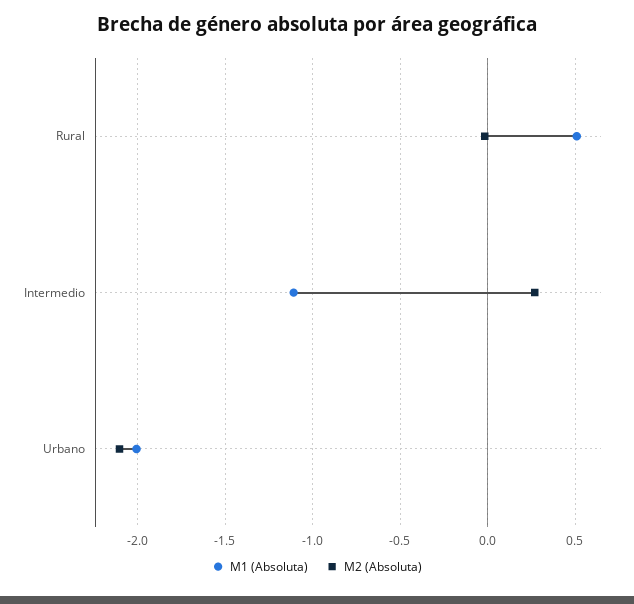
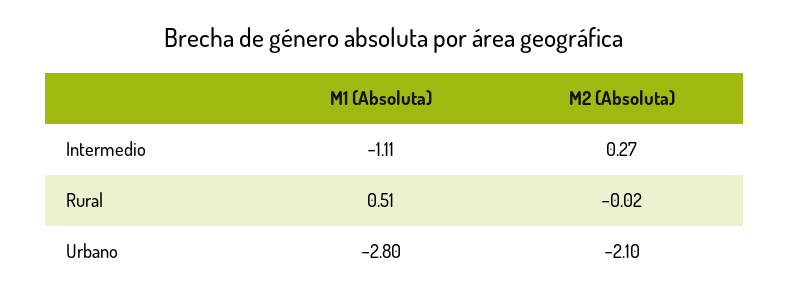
M1 (Absoluta), Urbano: -2 -> -2.8

